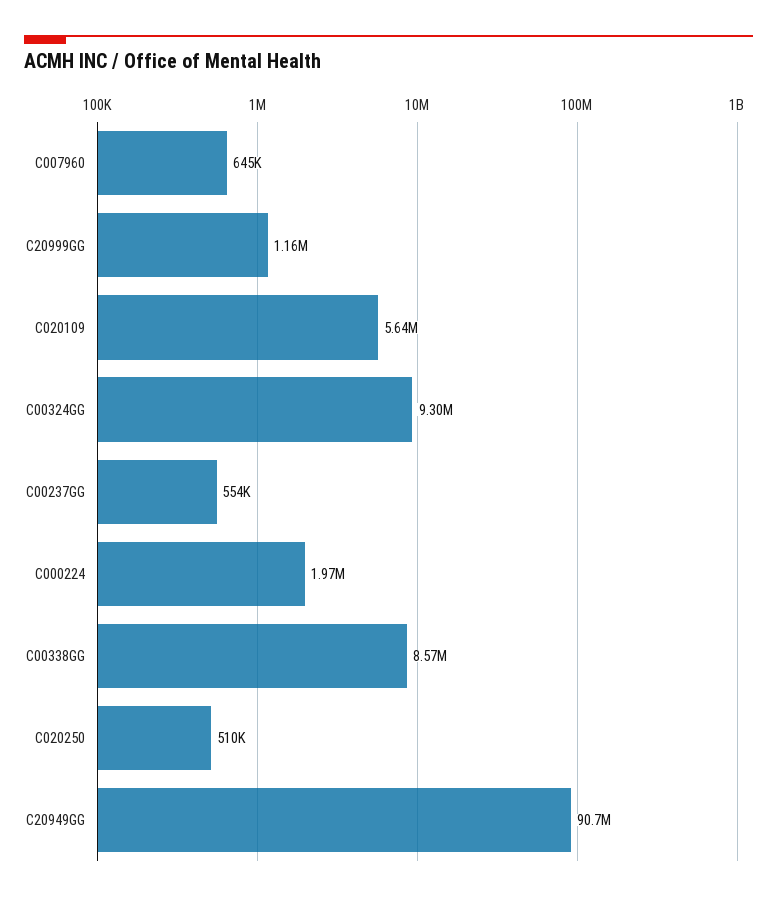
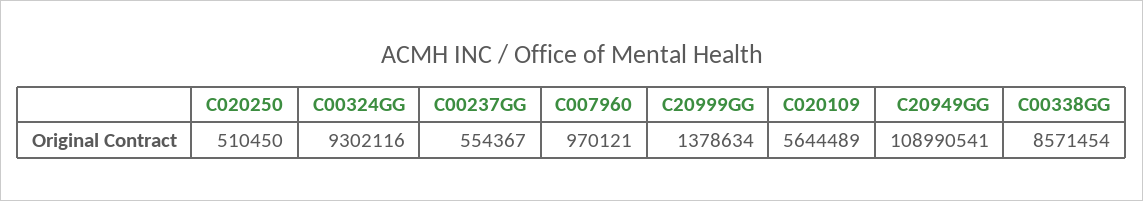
C007960: 645000 -> 970121
C20999GG: 1160000 -> 1378634
C000224: 1970000 -> none
C20949GG: 90700000 -> 108990541

